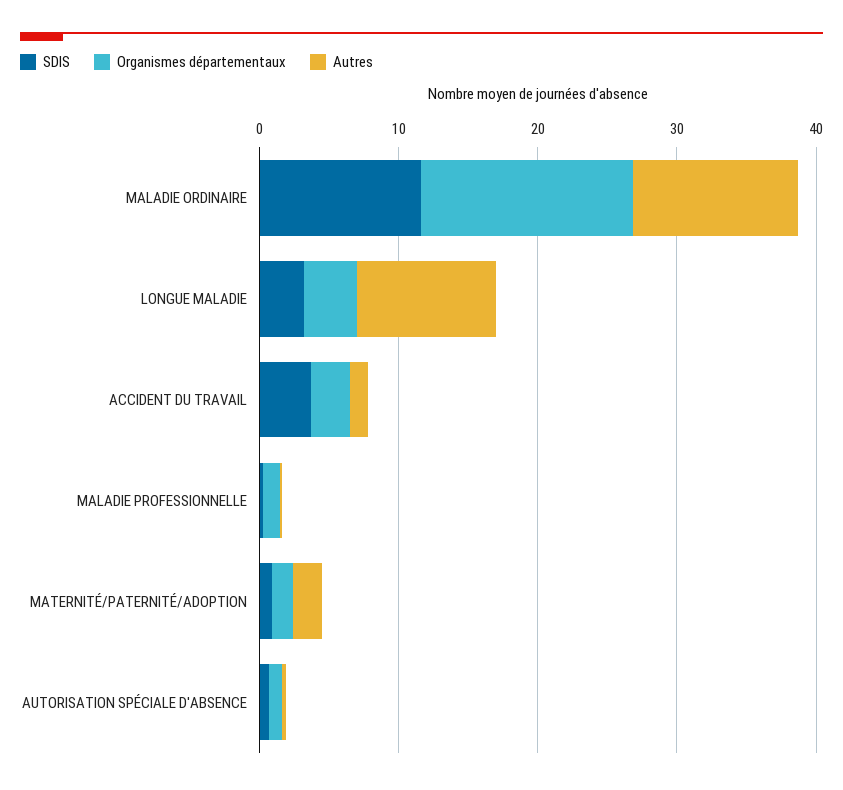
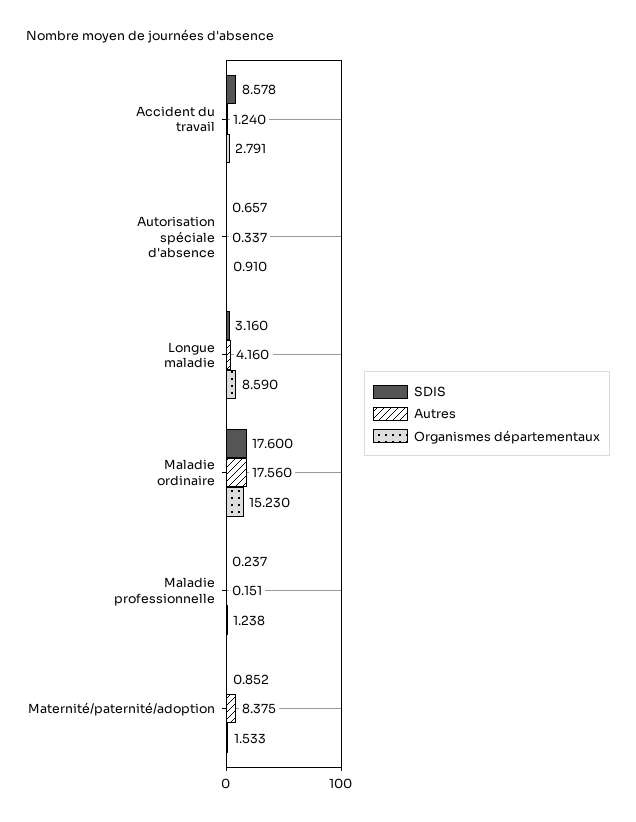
SDIS, MALADIE ORDINAIRE: 12 -> 17.6
Autres, MALADIE ORDINAIRE: 12 -> 17.56
Organismes départementaux, LONGUE MALADIE: 4 -> 8.59
Autres, LONGUE MALADIE: 10 -> 4.16
SDIS, ACCIDENT DU TRAVAIL: 4 -> 8.578
Autres, MATERNITÉ/PATERNITÉ/ADOPTION: 2 -> 8.375

